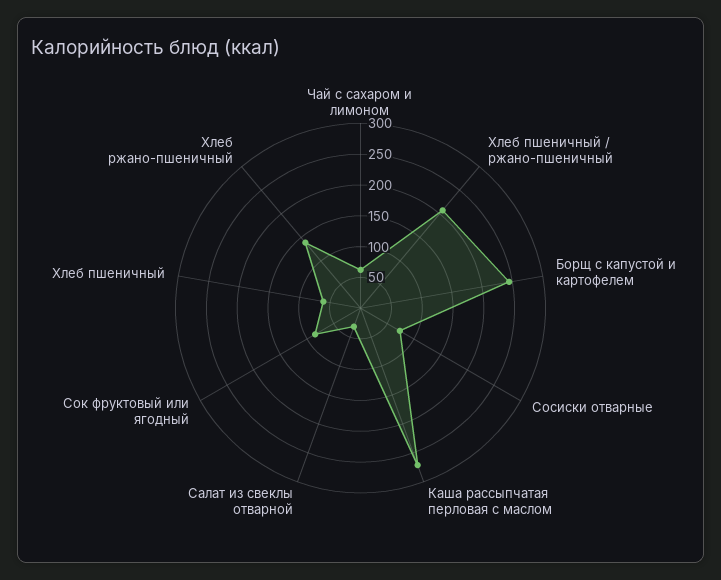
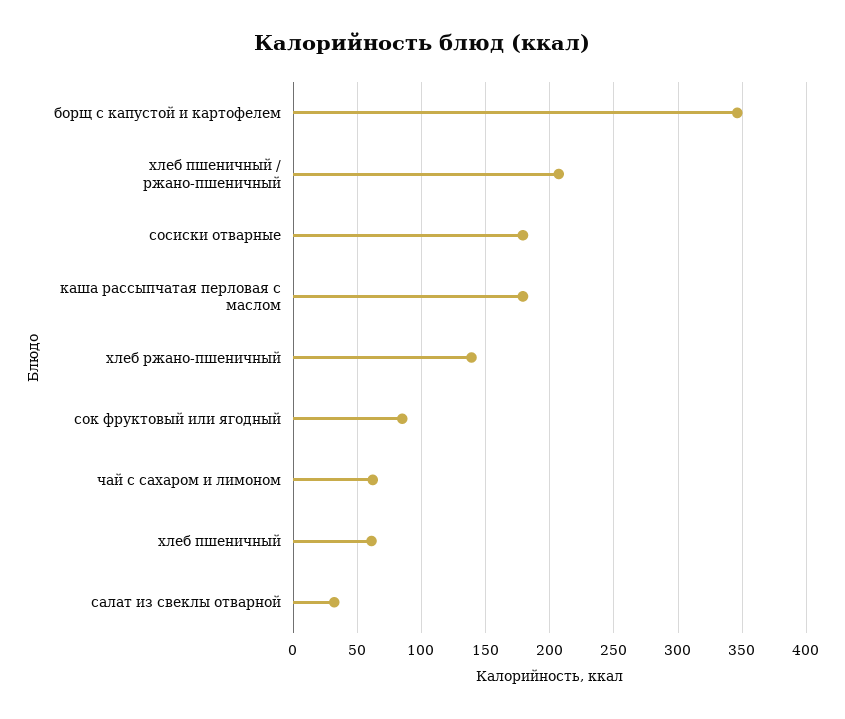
Борщ с капустой и картофелем: 250 -> 345
Сосиски отварные: 75 -> 180
Каша рассыпчатая перловая с маслом: 275 -> 180

